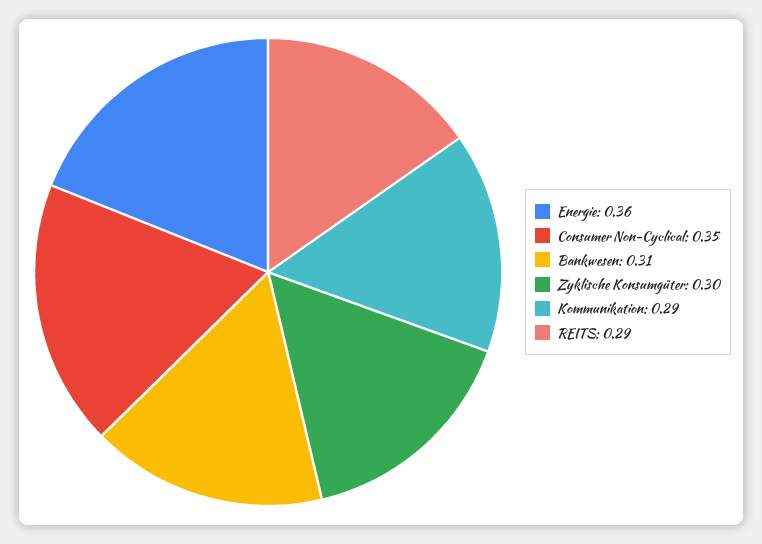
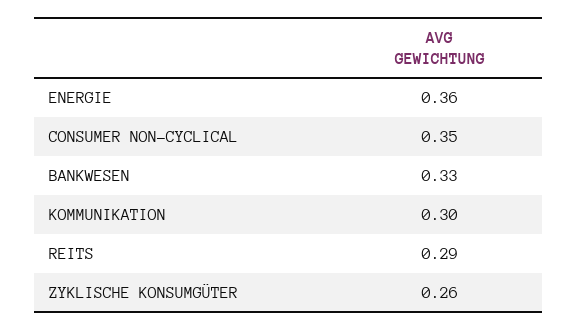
Bankwesen: 0.31 -> 0.33
Zyklische Konsumgüter: 0.3 -> 0.26
Kommunikation: 0.29 -> 0.3

